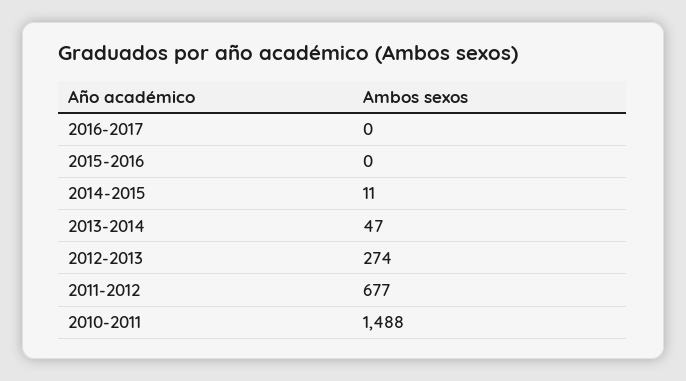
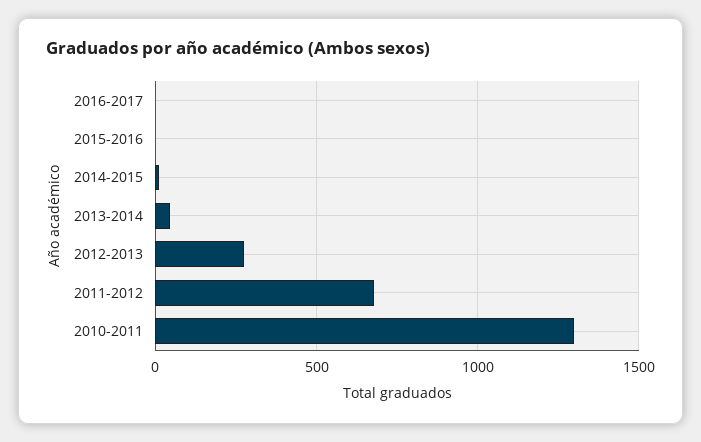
2010-2011: 1488 -> 1300

